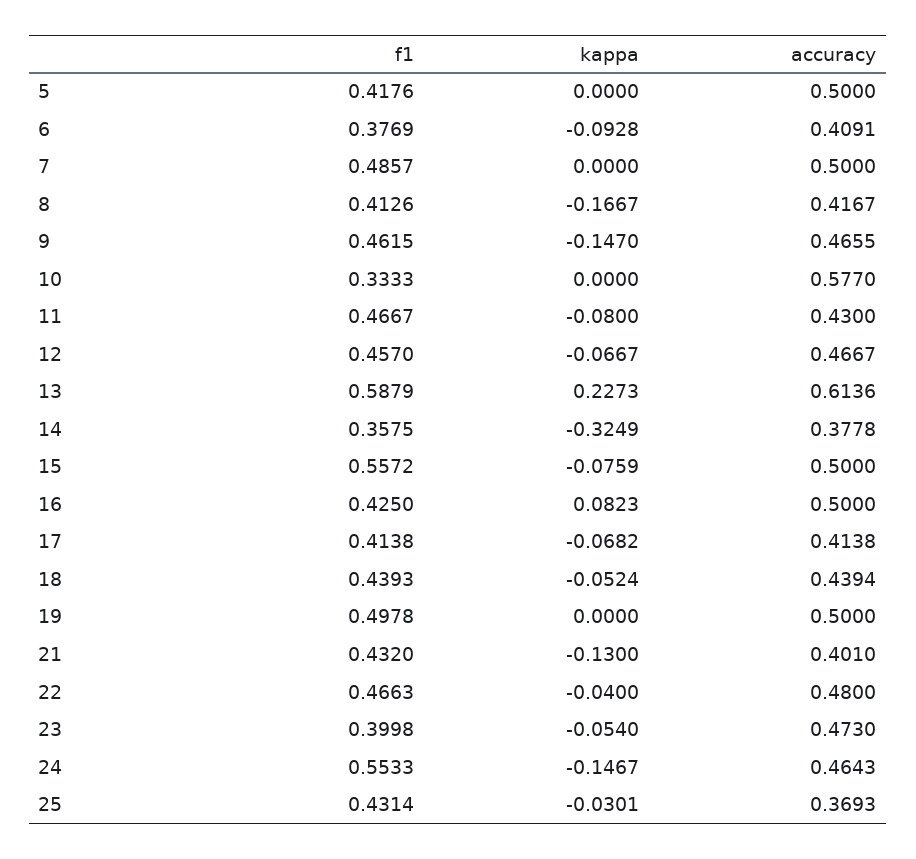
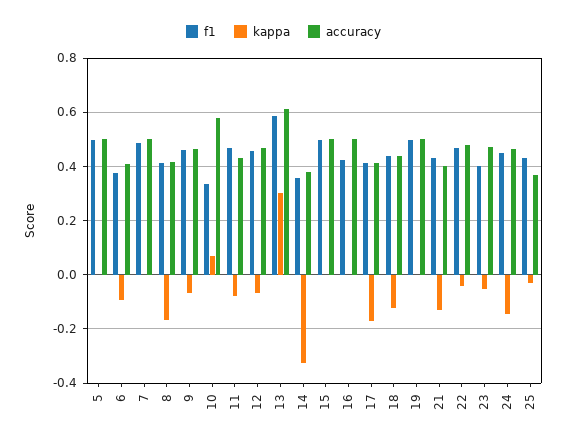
f1, 5: 0.4176 -> 0.5
kappa, 9: -0.147 -> -0.075
kappa, 10: 0 -> 0.075
kappa, 13: 0.2273 -> 0.3
f1, 15: 0.5572 -> 0.5
kappa, 15: -0.0759 -> 0
kappa, 16: 0.0823 -> 0
kappa, 17: -0.0682 -> -0.175
kappa, 18: -0.0524 -> -0.125
f1, 24: 0.5533 -> 0.45

